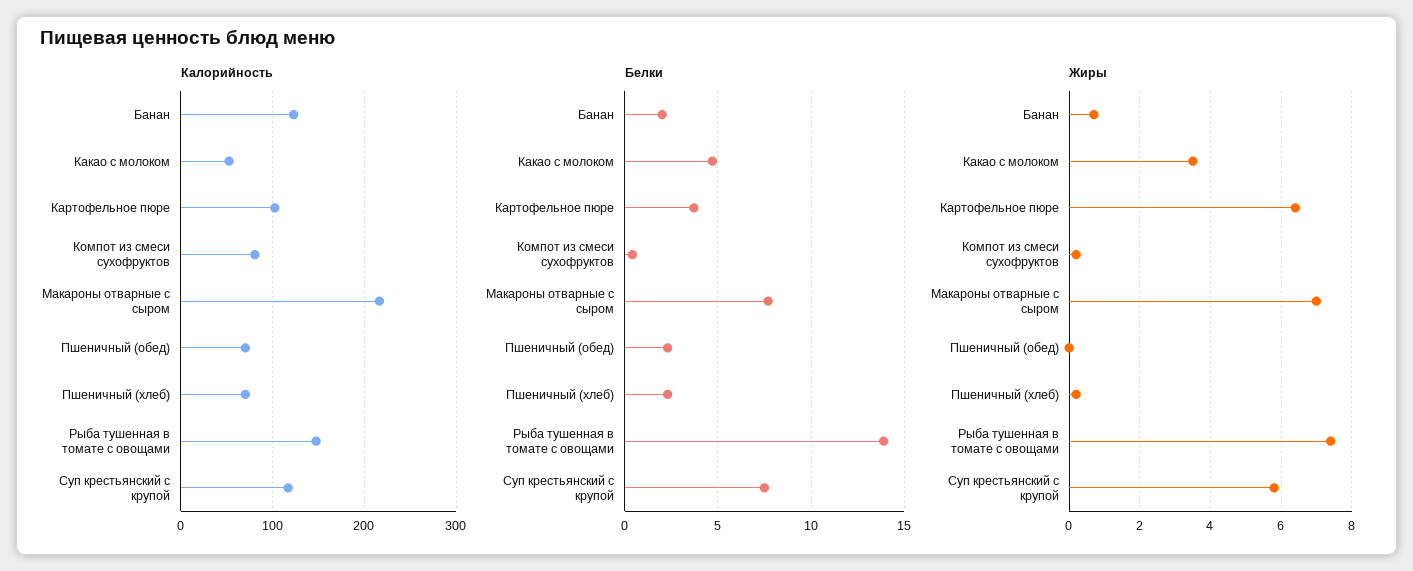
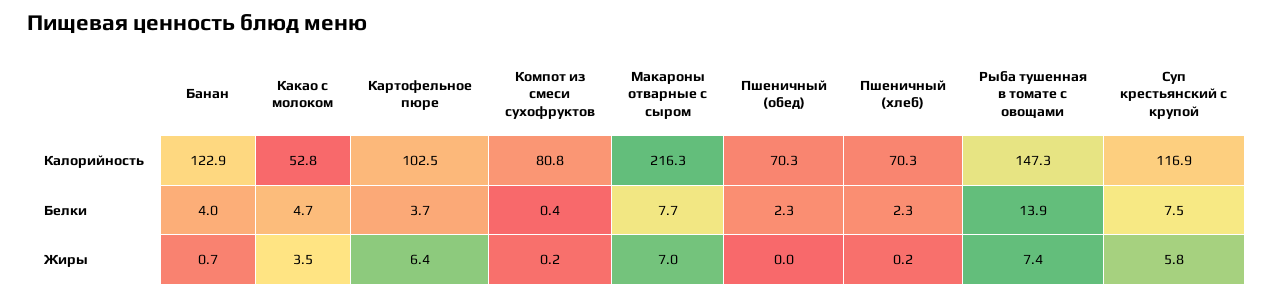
Белки, Банан: 2 -> 4

